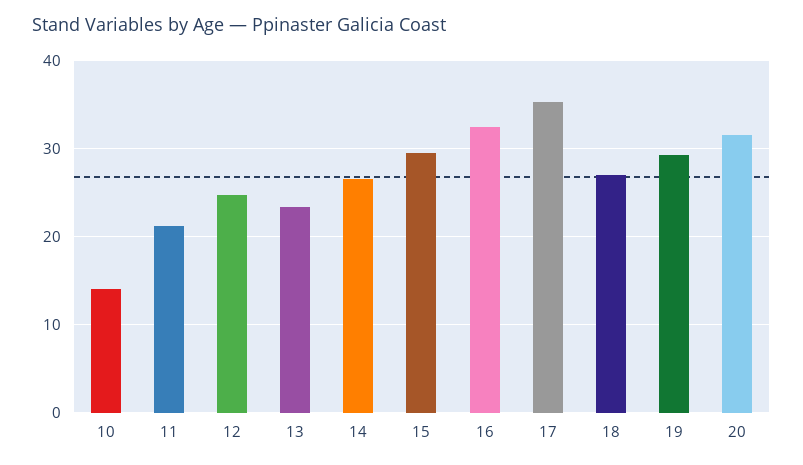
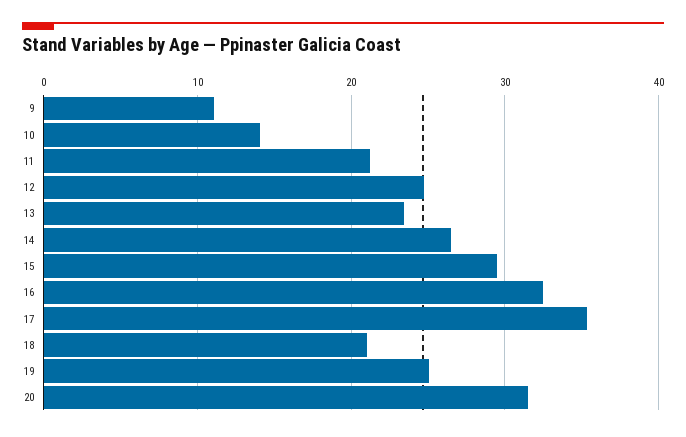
18: 27 -> 21
19: 29 -> 25
9: none -> 11

